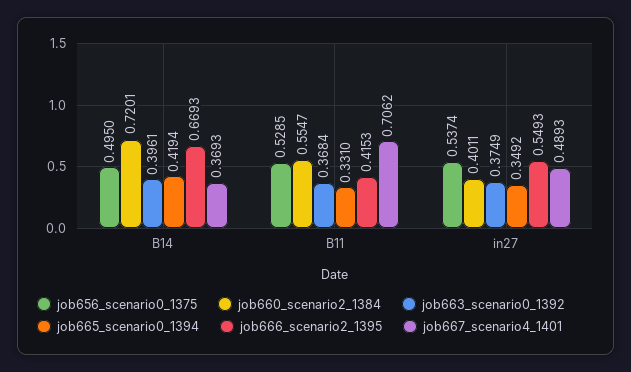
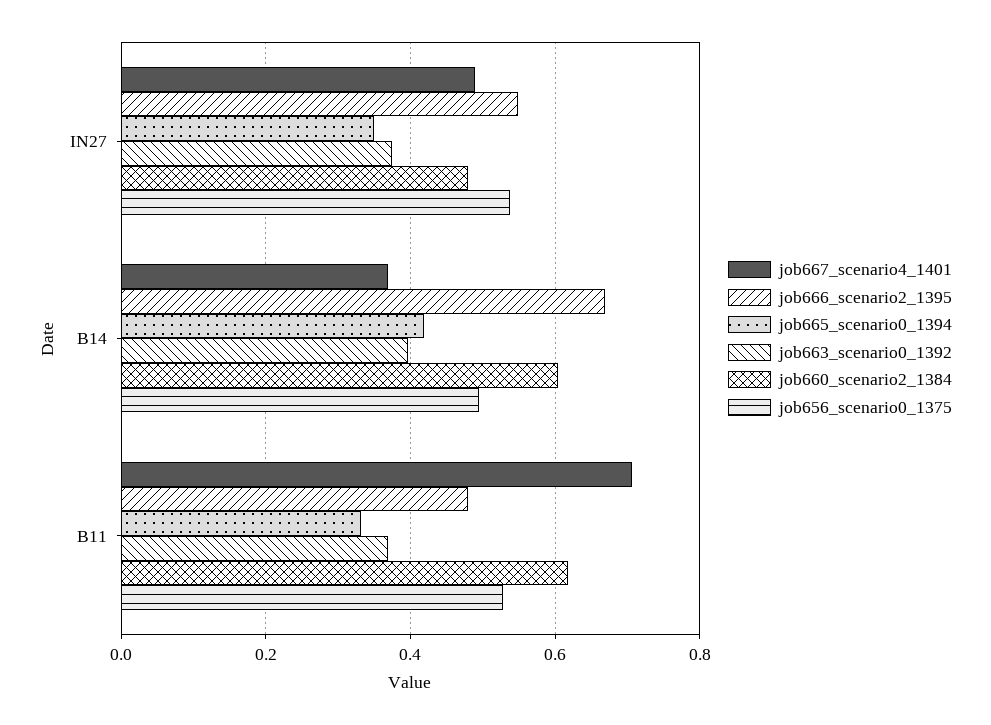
job660_scenario2_1384, B14: 0.7201 -> 0.6
job660_scenario2_1384, B11: 0.5547 -> 0.62
job666_scenario2_1395, B11: 0.4153 -> 0.48
job660_scenario2_1384, in27: 0.4011 -> 0.48

